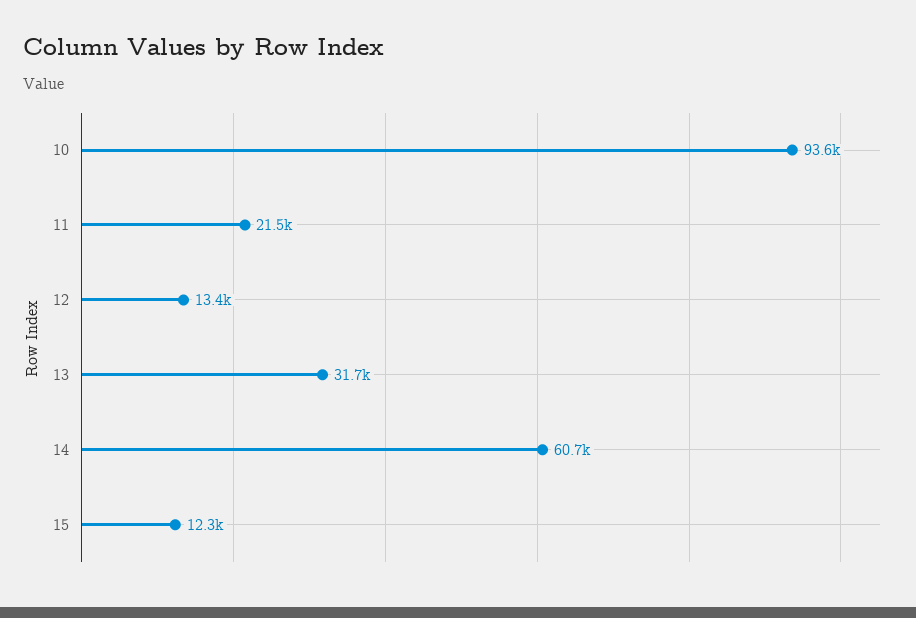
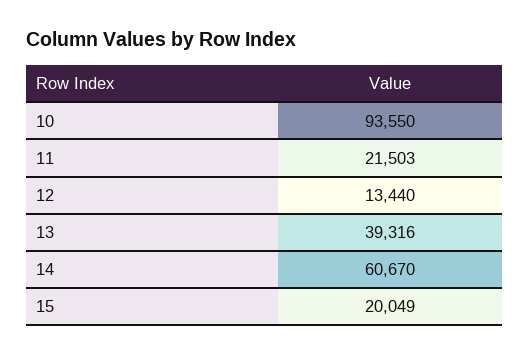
13: 31700 -> 39316
15: 12300 -> 20049

